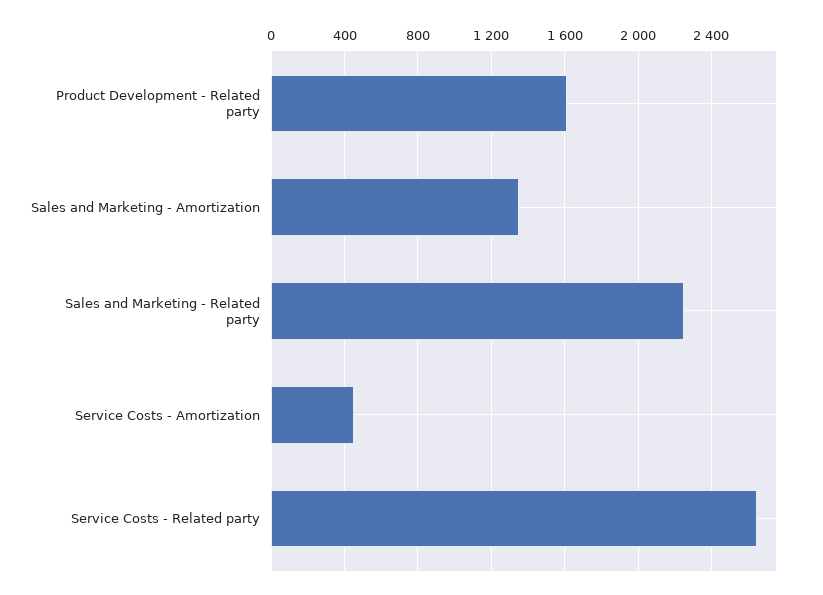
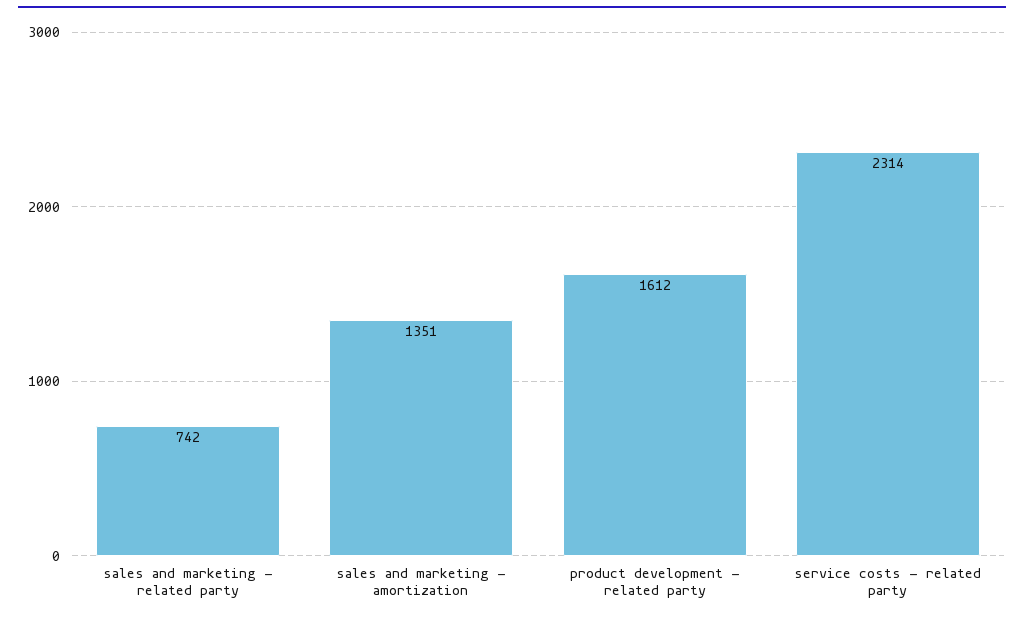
Sales and Marketing - Related party: 2250 -> 742
Service Costs - Amortization: 450 -> none
Service Costs - Related party: 2650 -> 2314

